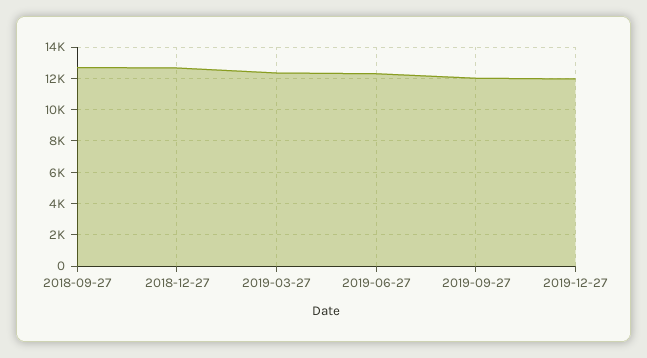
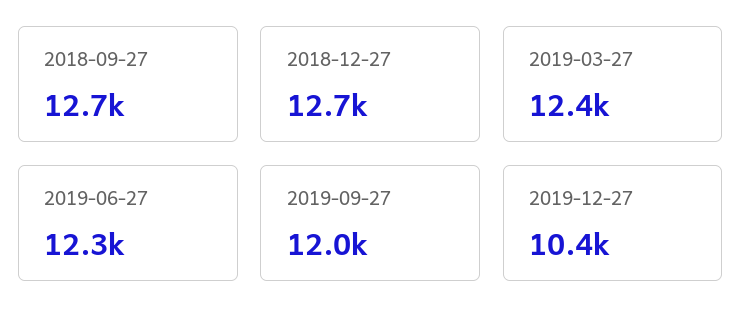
2019-12-27: 12000 -> 10400

